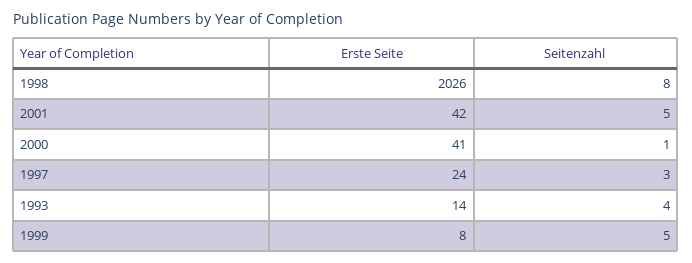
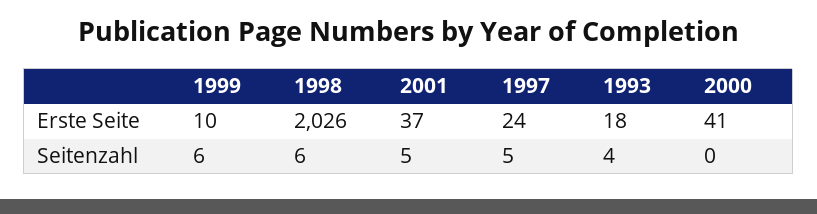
Seitenzahl, 1998: 8 -> 6
Erste Seite, 2001: 42 -> 37
Seitenzahl, 2000: 1 -> 0
Seitenzahl, 1997: 3 -> 5
Erste Seite, 1993: 14 -> 18
Erste Seite, 1999: 8 -> 10
Seitenzahl, 1999: 5 -> 6

